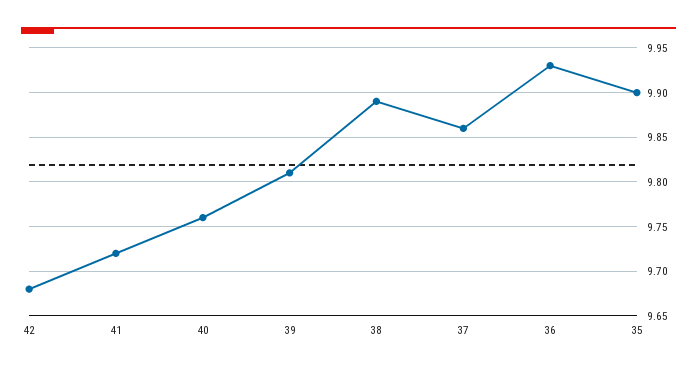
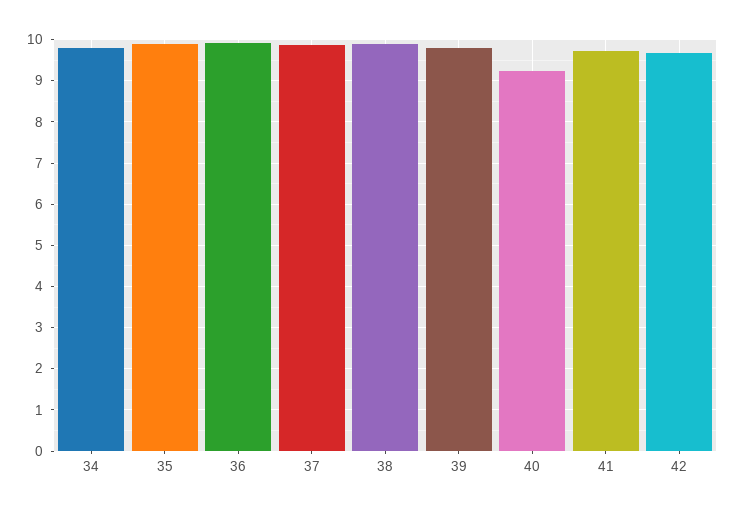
40: 9.76 -> 9.2
34: none -> 9.8

